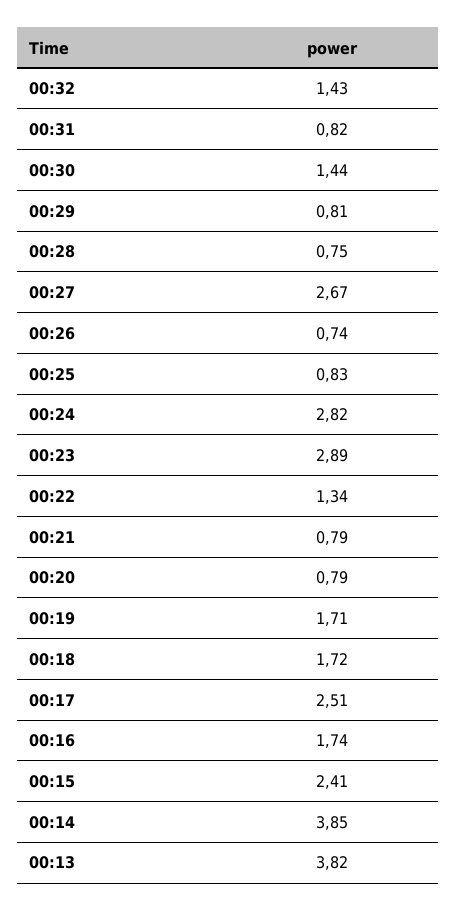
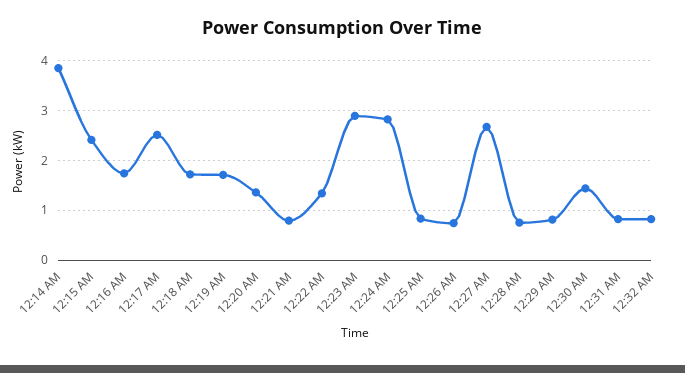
00:32: 1.43 -> 0.8
00:20: 0.79 -> 1.4
00:13: 3.82 -> none

